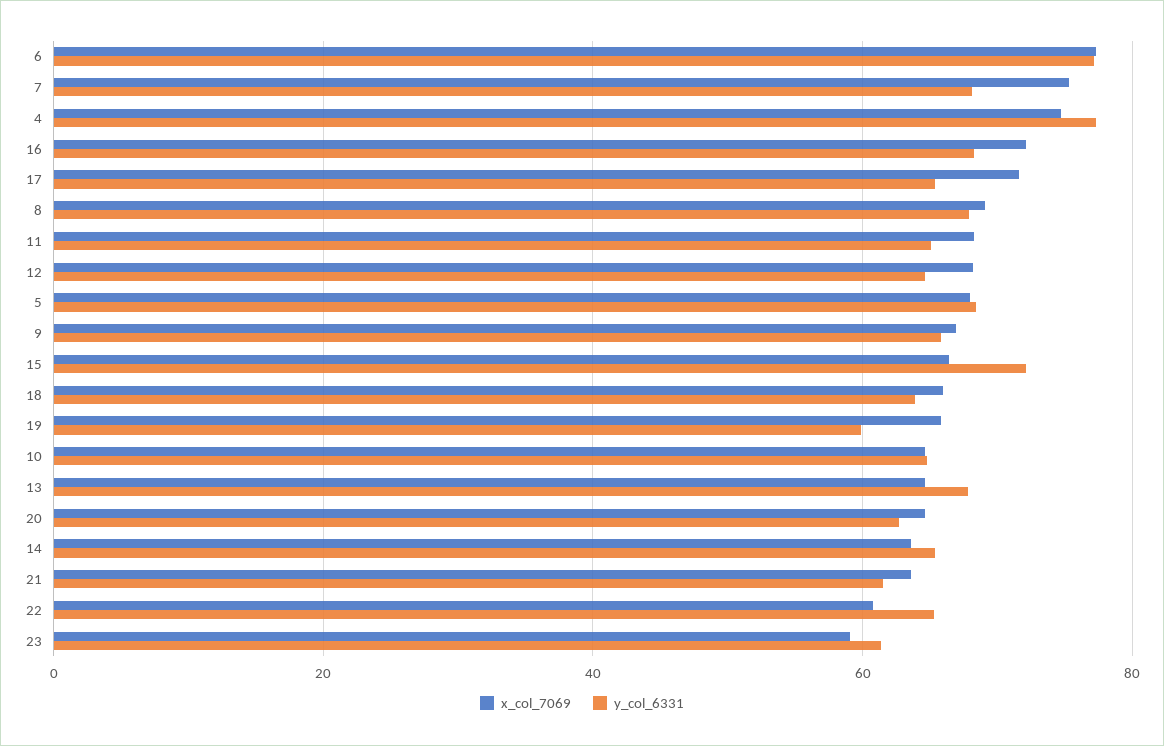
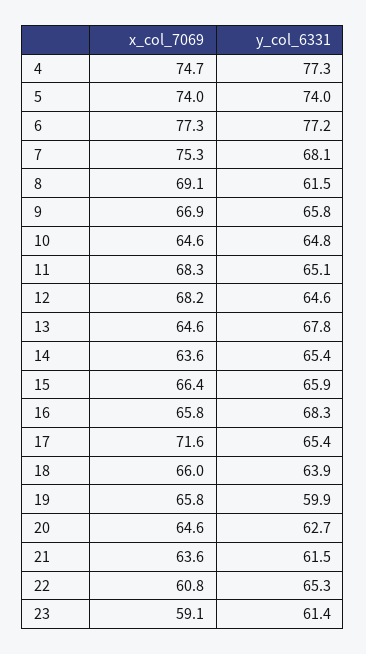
x_col_7069, 16: 72 -> 65.8
y_col_6331, 8: 68 -> 61.5
x_col_7069, 5: 68 -> 74
y_col_6331, 5: 68 -> 74
y_col_6331, 15: 72 -> 65.9

